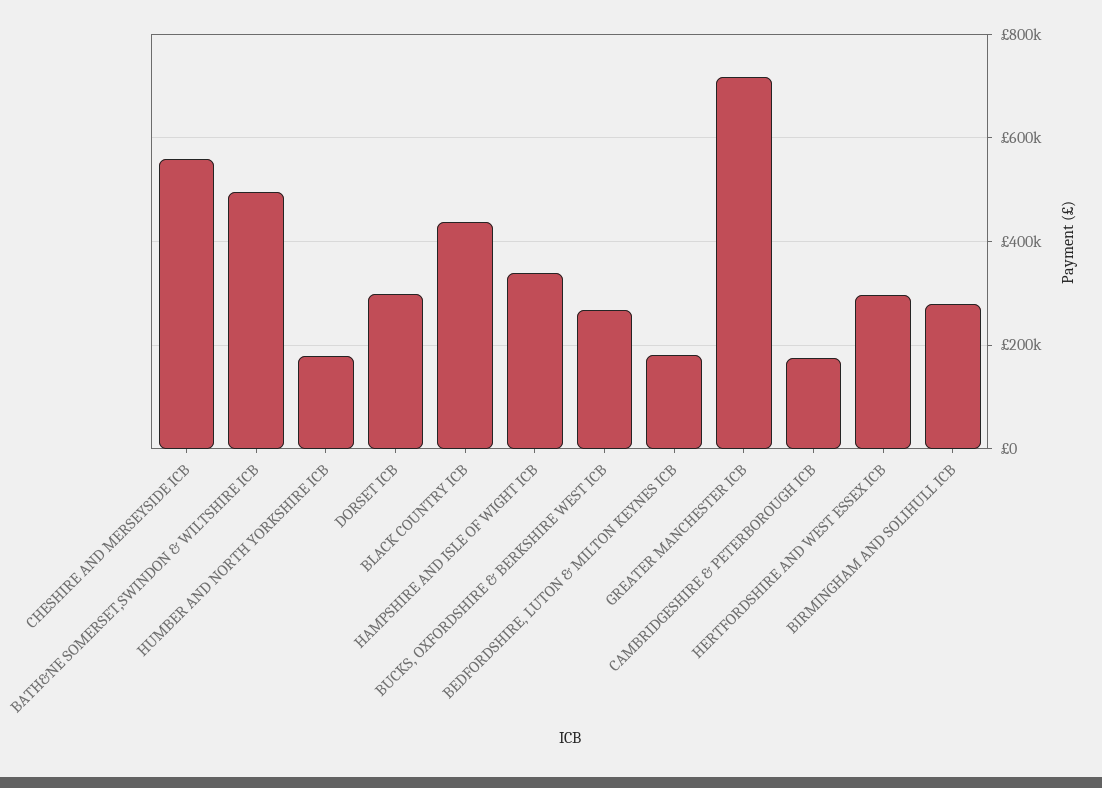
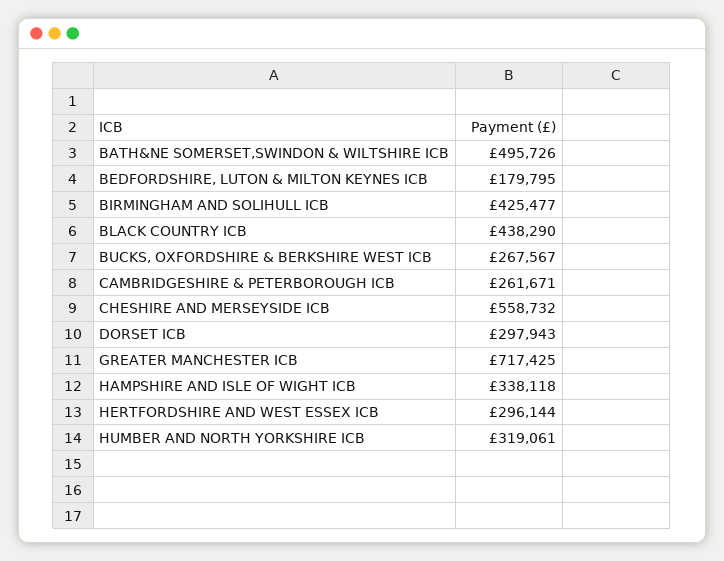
HUMBER AND NORTH YORKSHIRE ICB: 180000 -> 319061
CAMBRIDGESHIRE & PETERBOROUGH ICB: 180000 -> 261671
BIRMINGHAM AND SOLIHULL ICB: 280000 -> 425477

